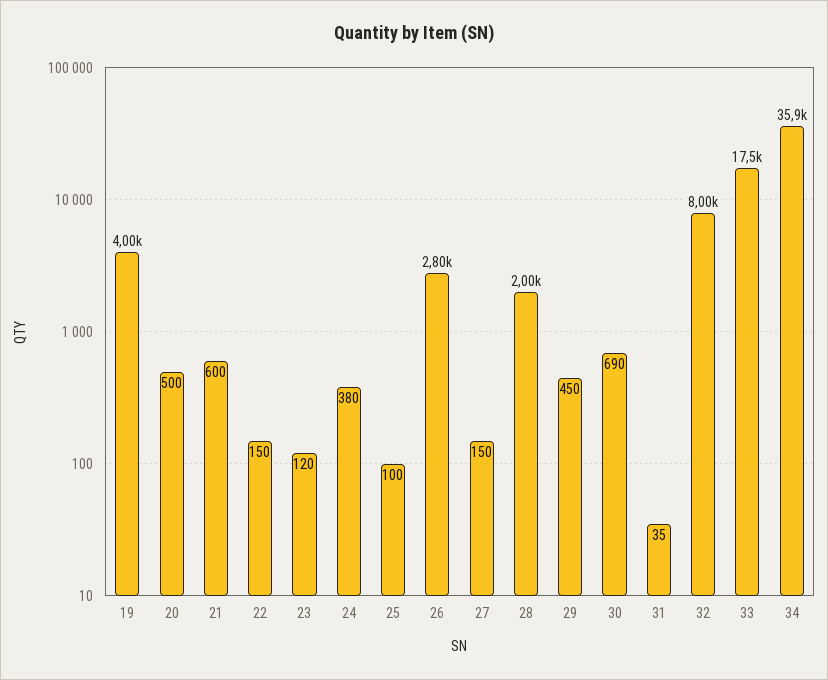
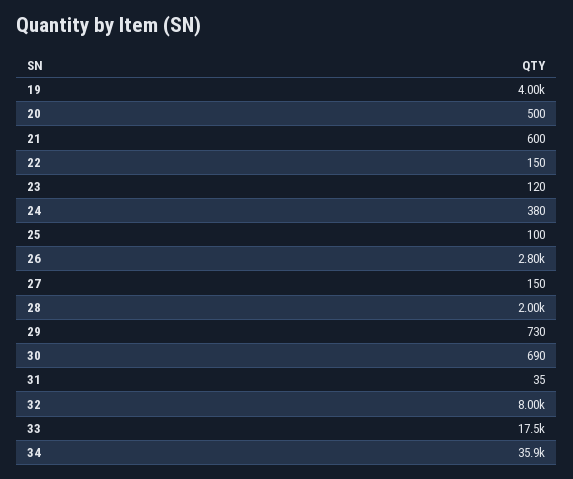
29: 450 -> 730

